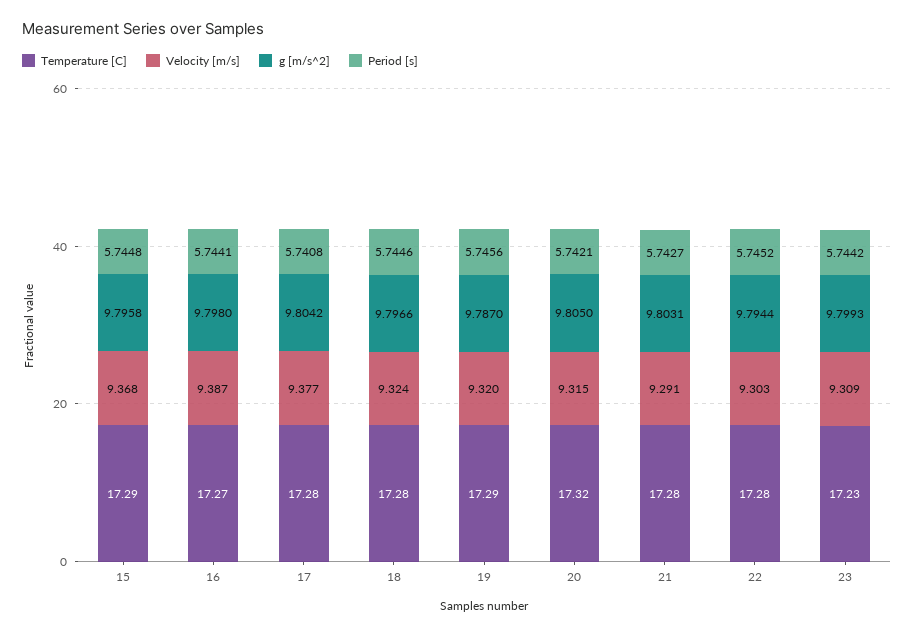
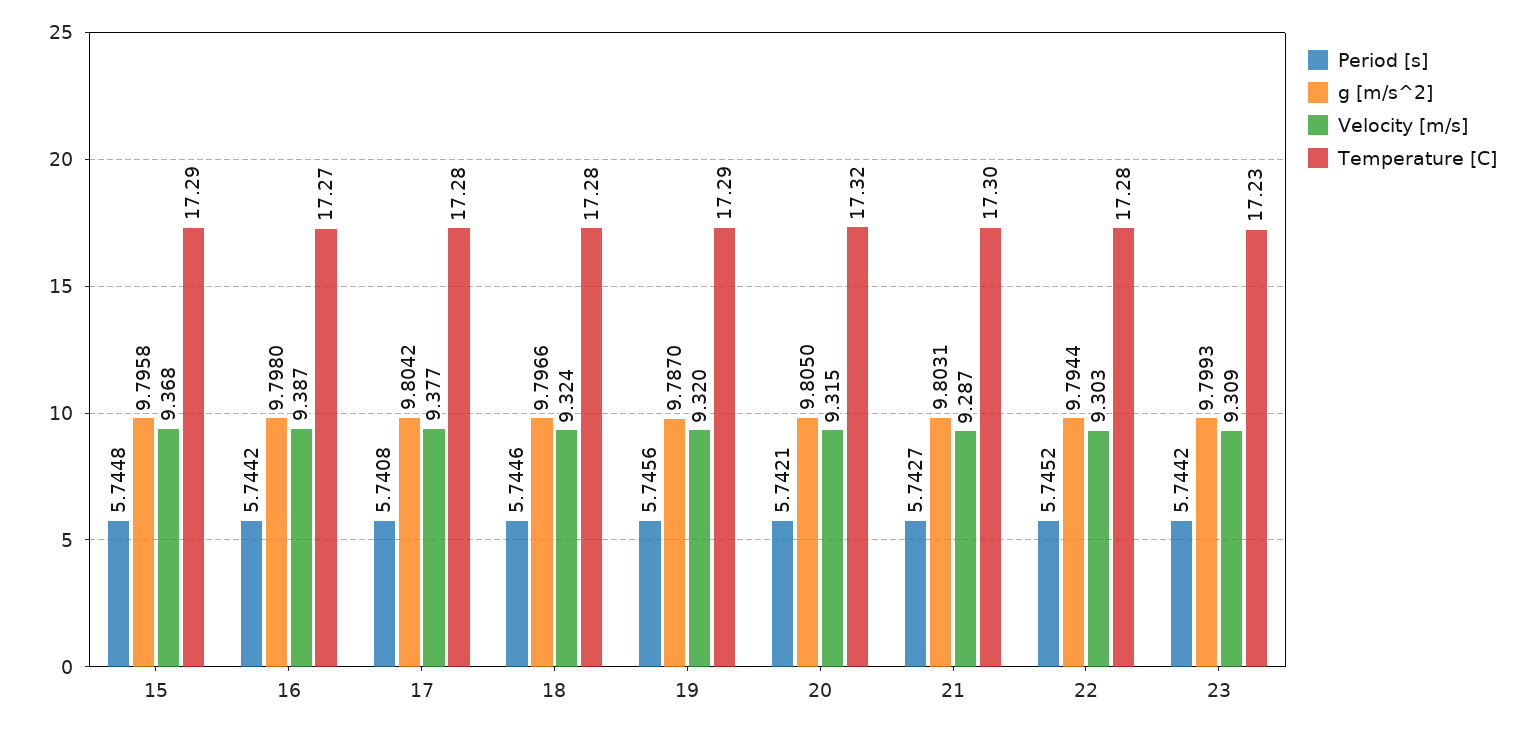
Period [s], 16: 5.7441 -> 5.7442
Temperature [C], 21: 17.28 -> 17.3
Velocity [m/s], 21: 9.291 -> 9.287

